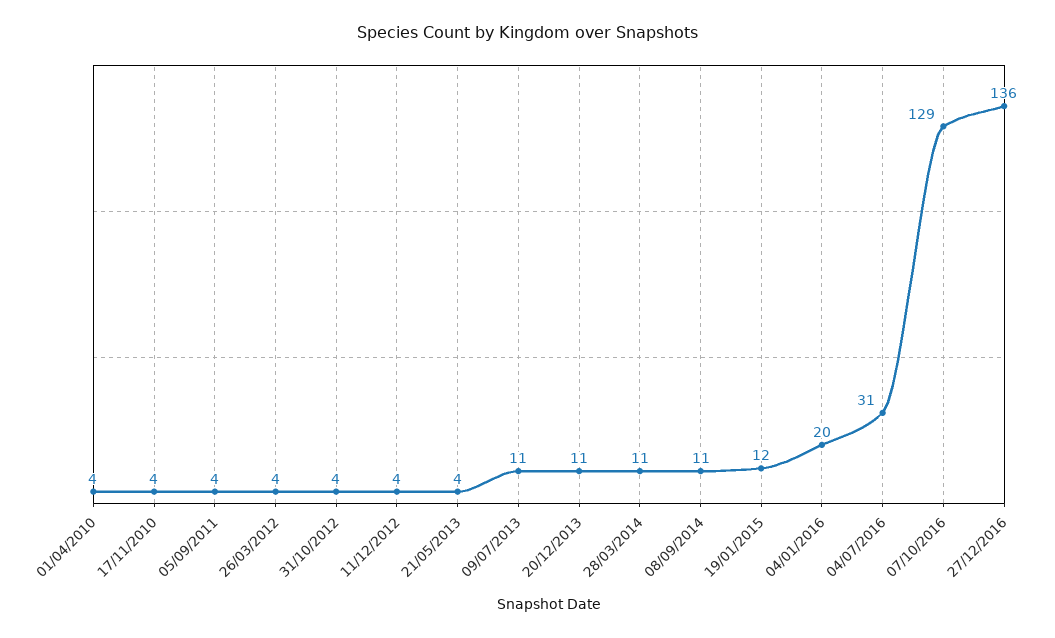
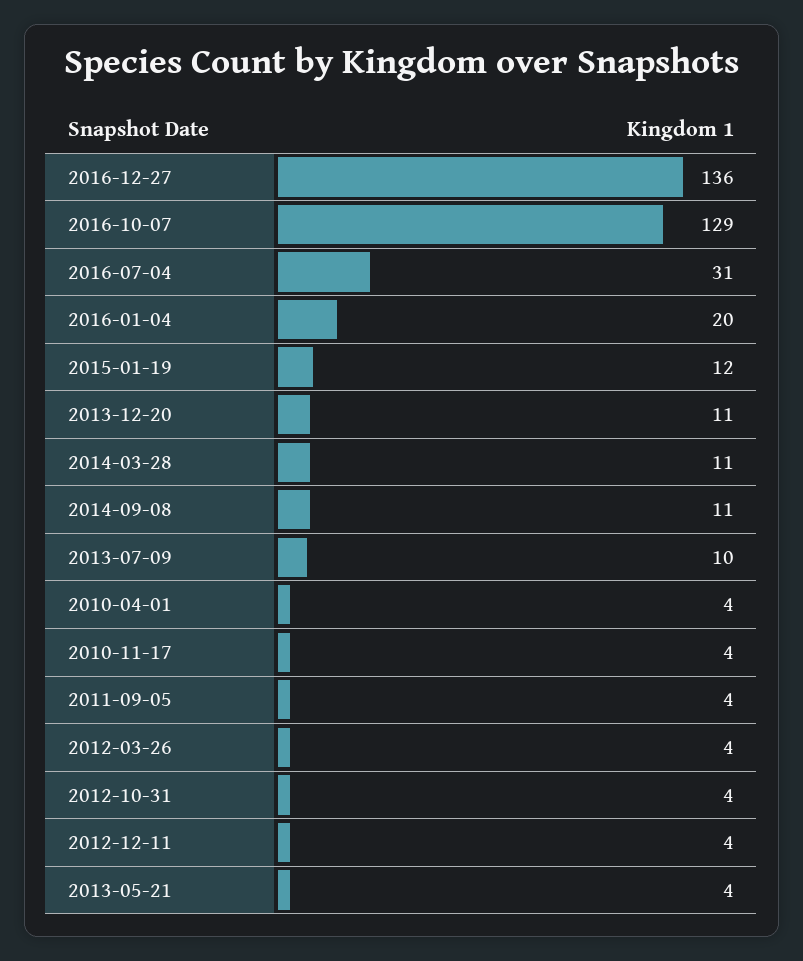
09/07/2013: 11 -> 10

